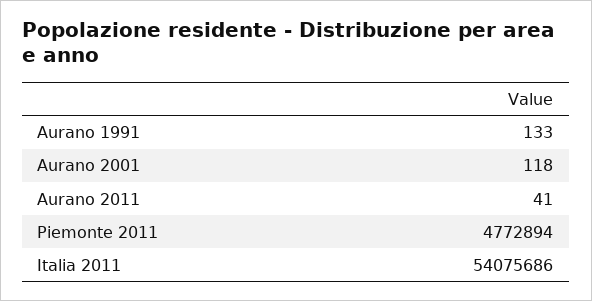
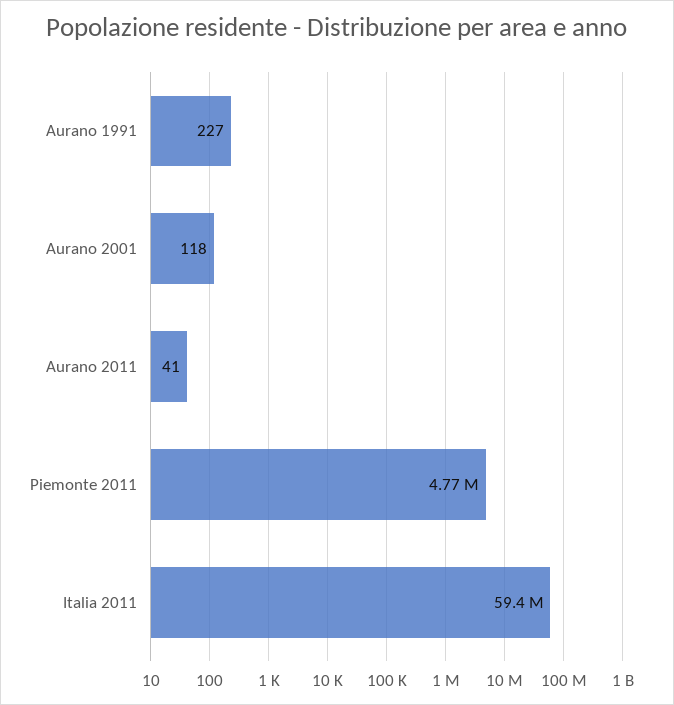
Aurano 1991: 133 -> 227
Italia 2011: 54075686 -> 59400000

